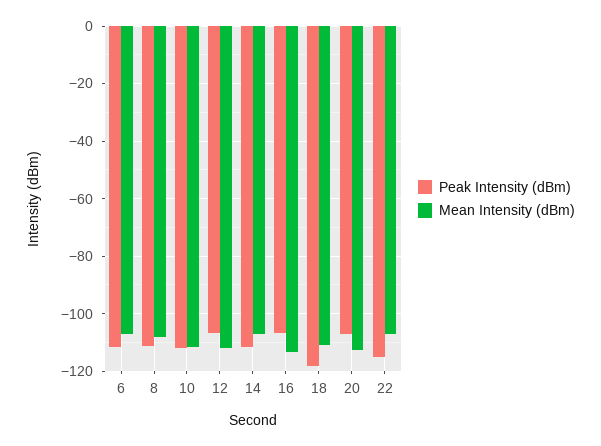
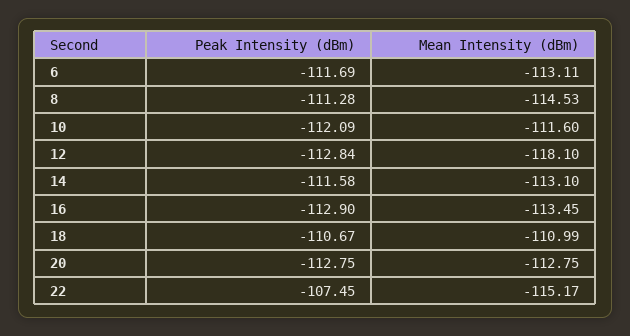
Mean Intensity (dBm), 6: -107.5 -> -113.11
Mean Intensity (dBm), 8: -107.5 -> -114.53
Peak Intensity (dBm), 12: -107.5 -> -112.84
Mean Intensity (dBm), 12: -112.5 -> -118.1
Mean Intensity (dBm), 14: -107.5 -> -113.1
Peak Intensity (dBm), 16: -107.5 -> -112.9
Peak Intensity (dBm), 18: -117.5 -> -110.67
Peak Intensity (dBm), 20: -107.5 -> -112.75
Peak Intensity (dBm), 22: -115 -> -107.45
Mean Intensity (dBm), 22: -107.5 -> -115.17

